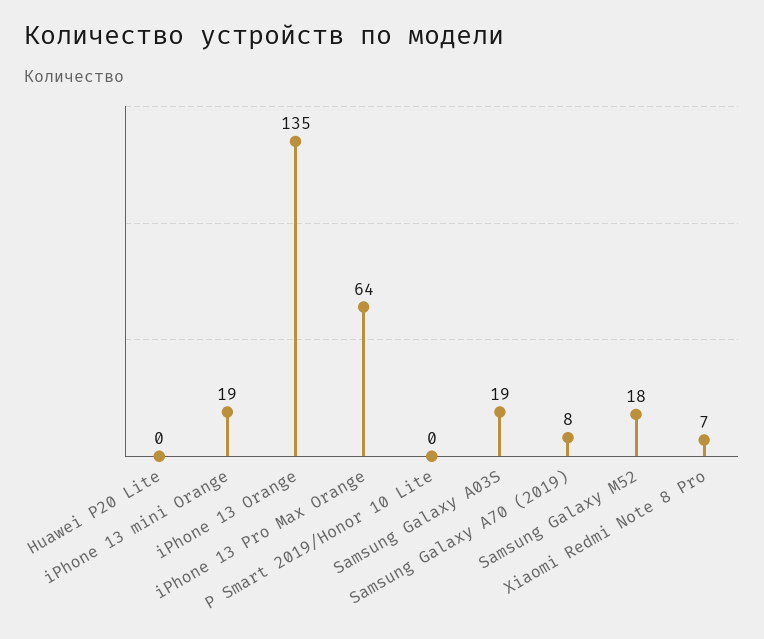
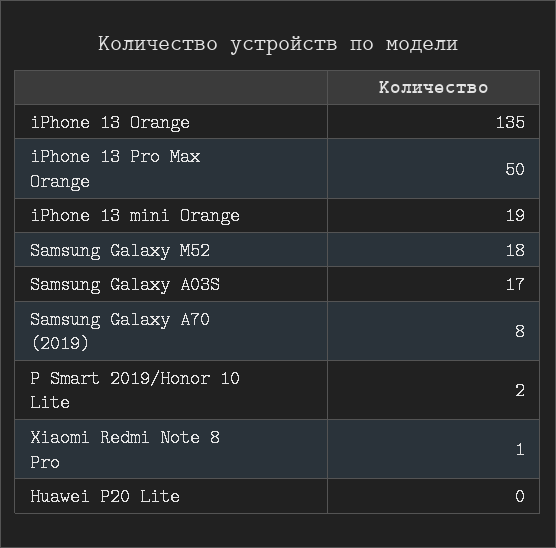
iPhone 13 Pro Max Orange: 64 -> 50
P Smart 2019/Honor 10 Lite: 0 -> 2
Samsung Galaxy A03S: 19 -> 17
Xiaomi Redmi Note 8 Pro: 7 -> 1

